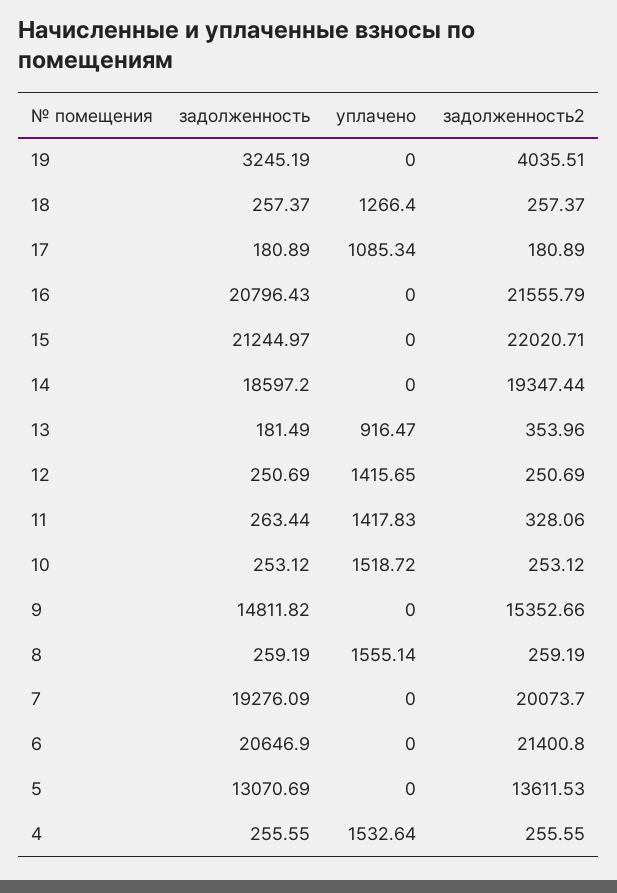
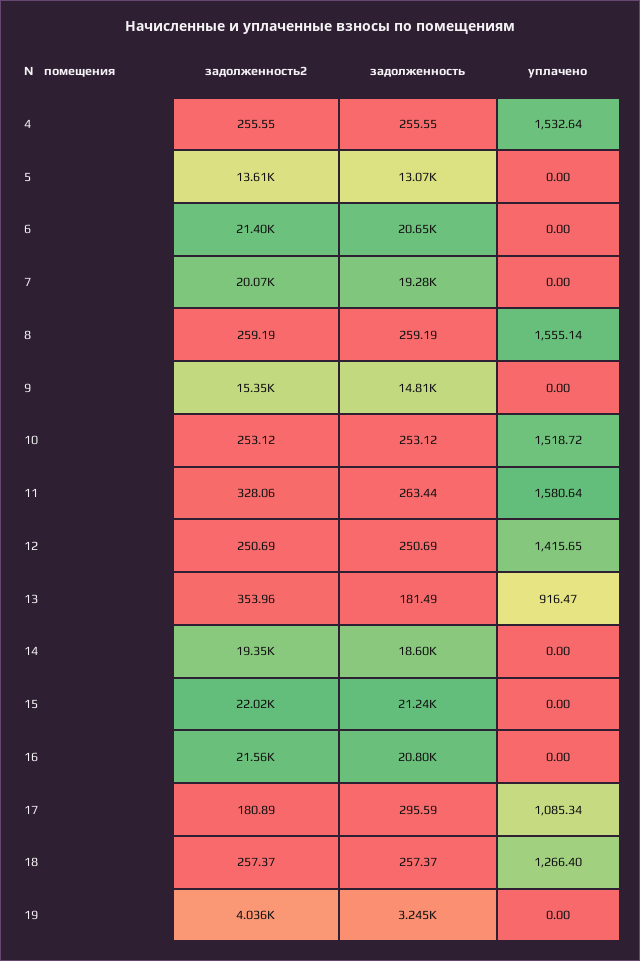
задолженность, 17: 180.89 -> 295.59
уплачено, 11: 1417.83 -> 1580.64

